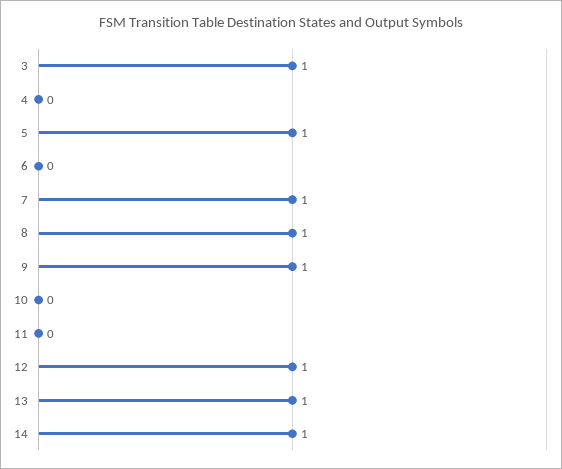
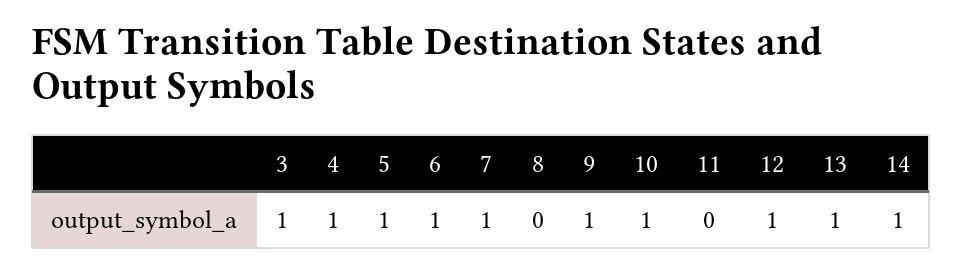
4: 0 -> 1
6: 0 -> 1
8: 1 -> 0
10: 0 -> 1

